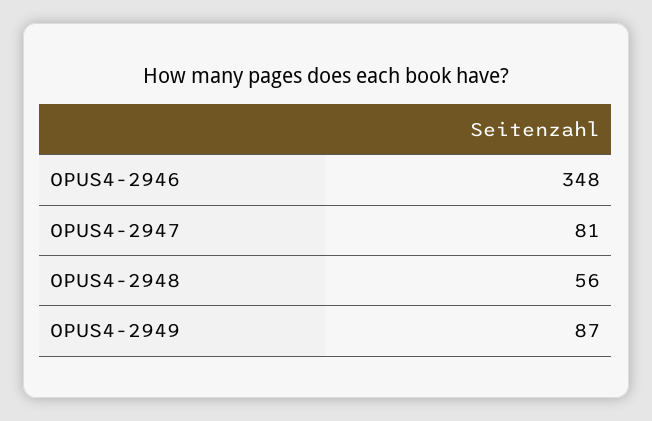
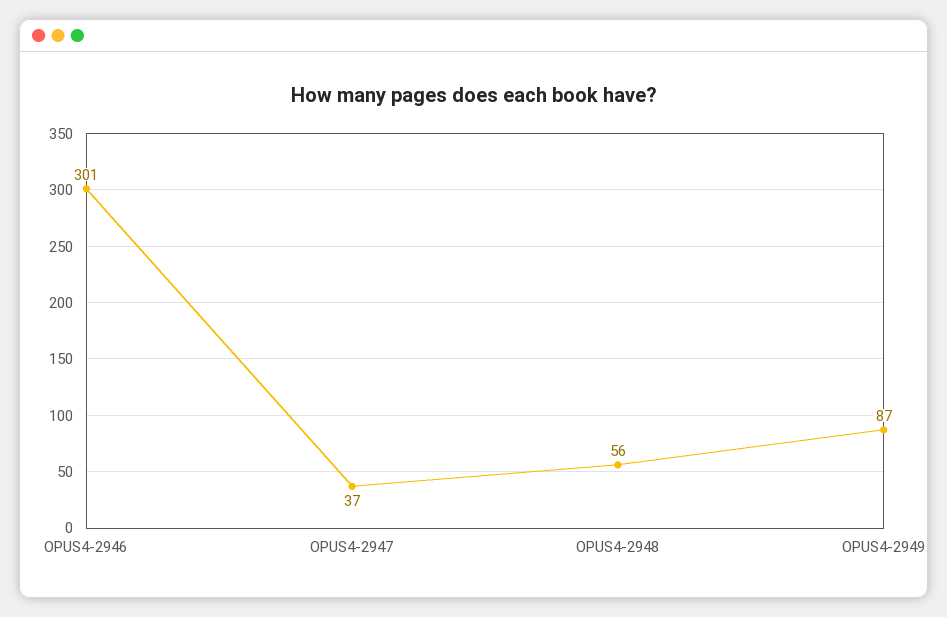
OPUS4-2946: 348 -> 301
OPUS4-2947: 81 -> 37

